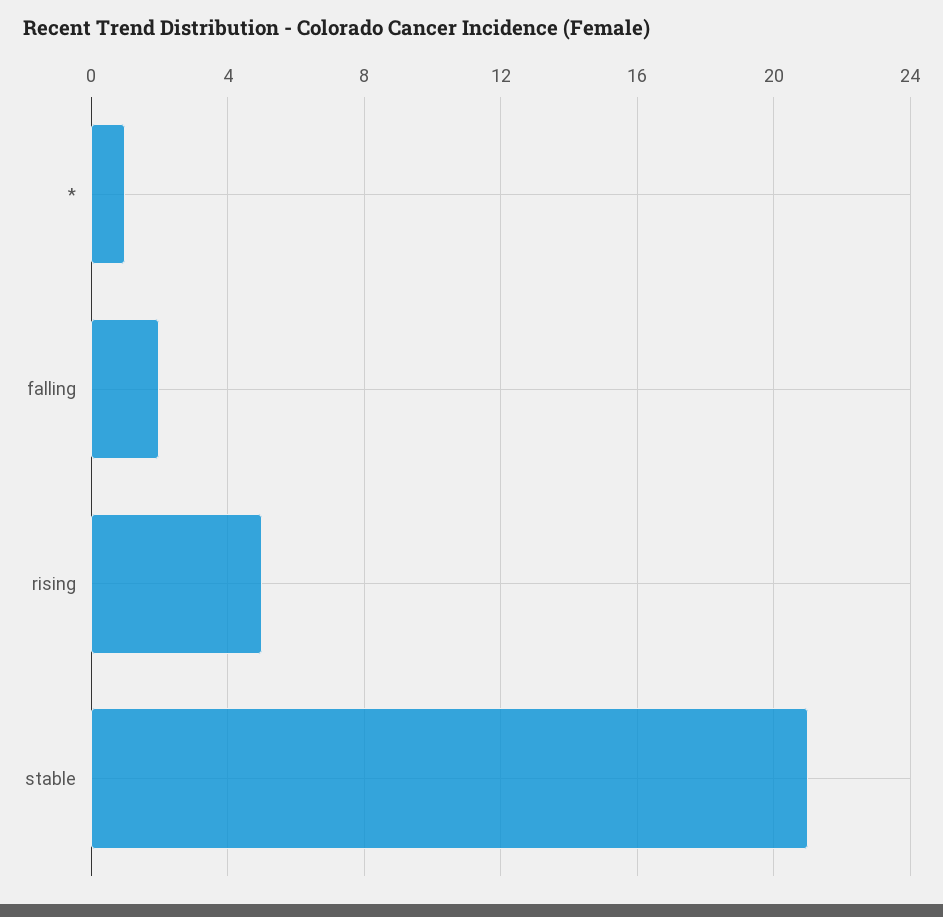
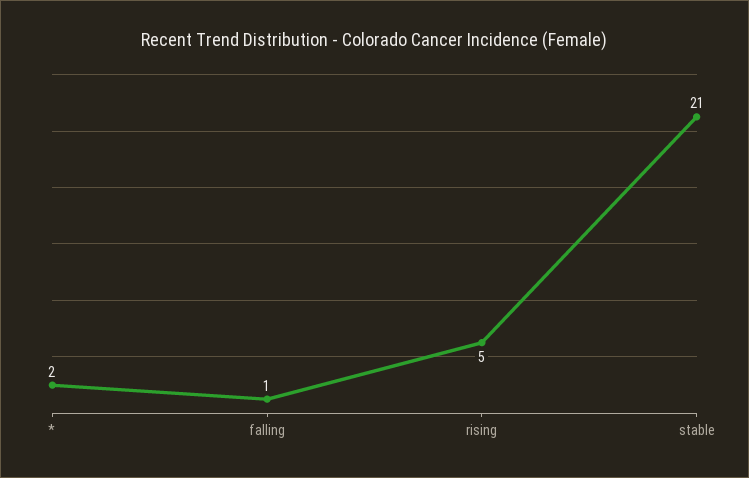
*: 1 -> 2
falling: 2 -> 1

